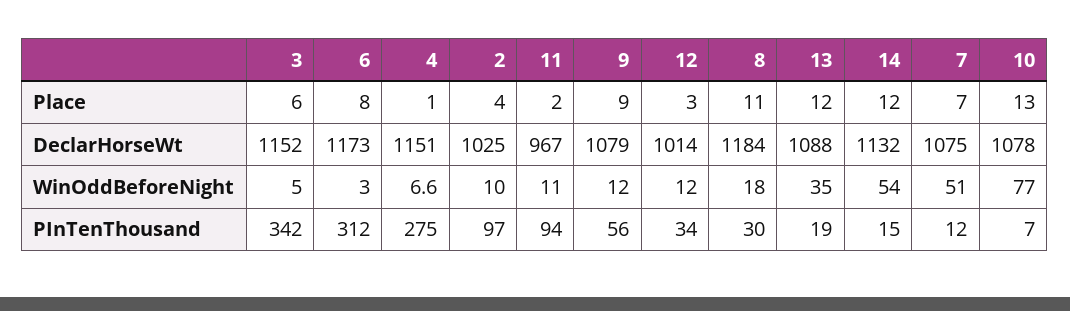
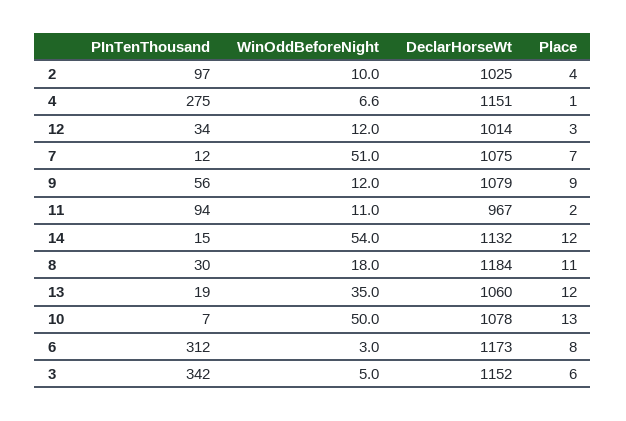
13, DeclarHorseWt: 1088 -> 1060
10, WinOddBeforeNight: 77 -> 50

